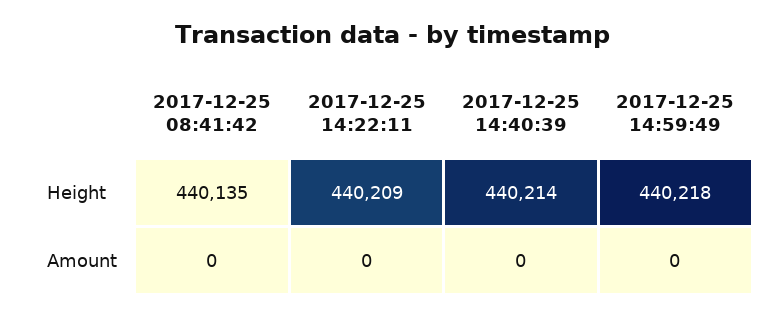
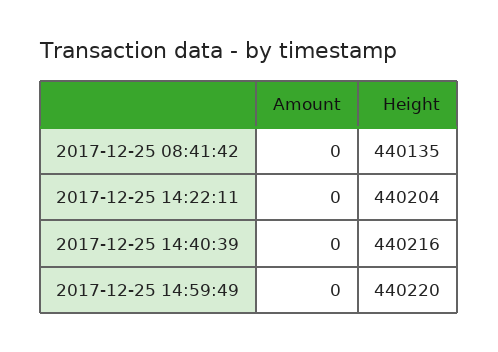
2017-12-25 14:22:11, Height: 440209 -> 440204
2017-12-25 14:40:39, Height: 440214 -> 440216
2017-12-25 14:59:49, Height: 440218 -> 440220

